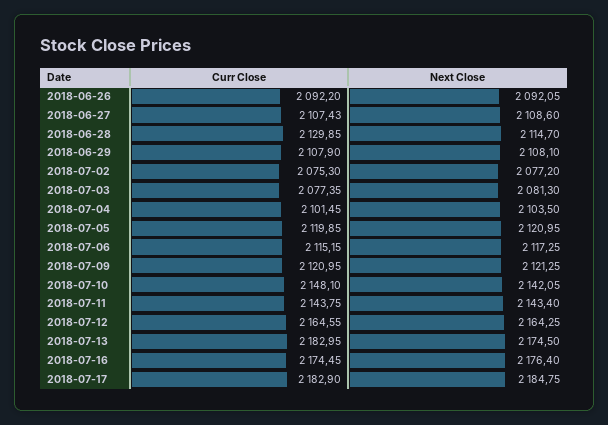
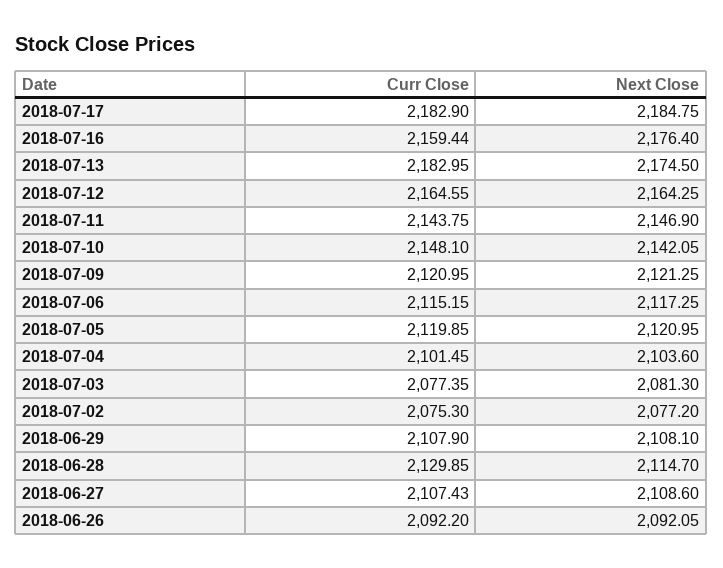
Next Close, 2018-07-04: 2103.5 -> 2103.6
Next Close, 2018-07-11: 2143.4 -> 2146.9
Curr Close, 2018-07-16: 2174.45 -> 2159.44

